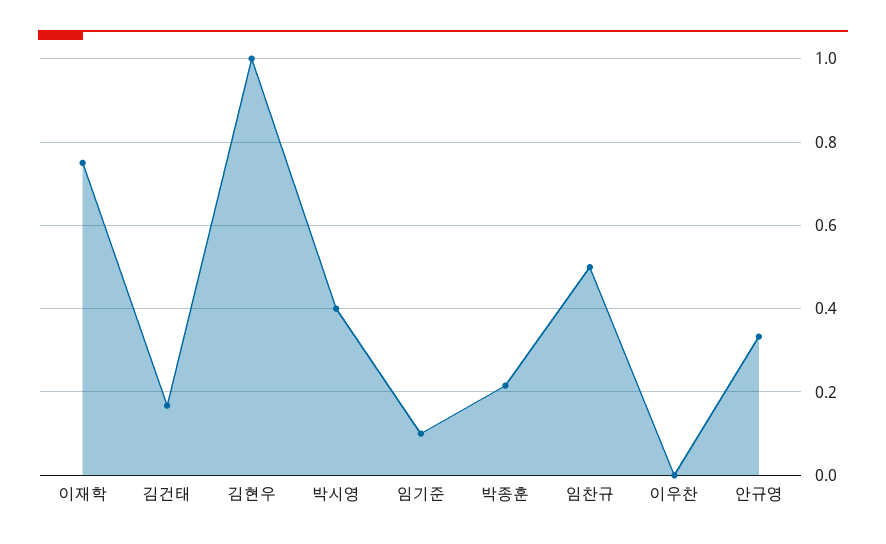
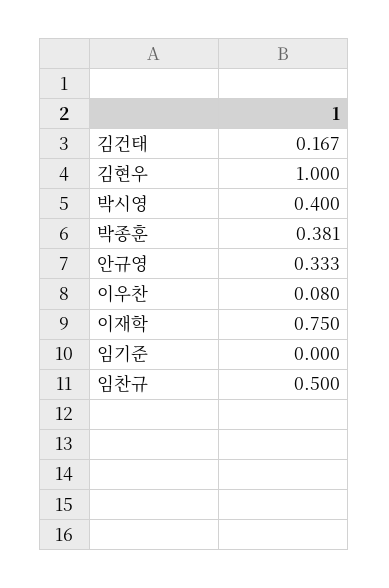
임기준: 0.1 -> 0
박종훈: 0.22 -> 0.381
이우찬: 0 -> 0.08

